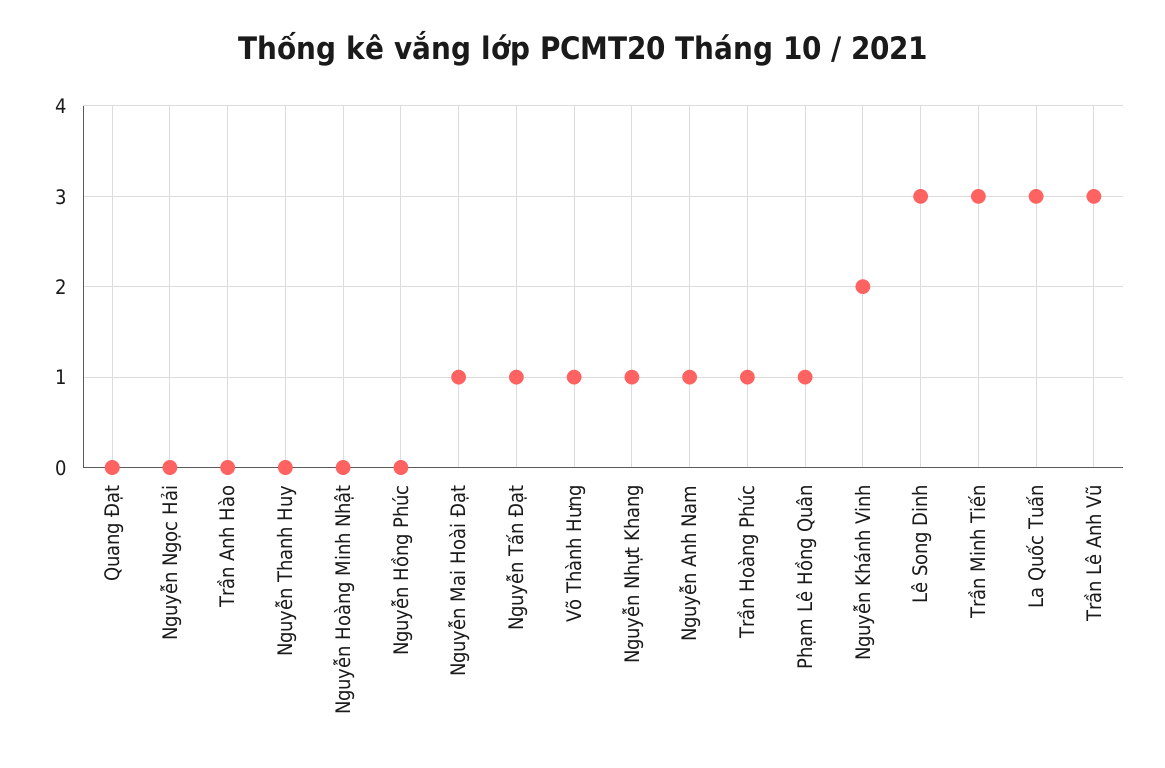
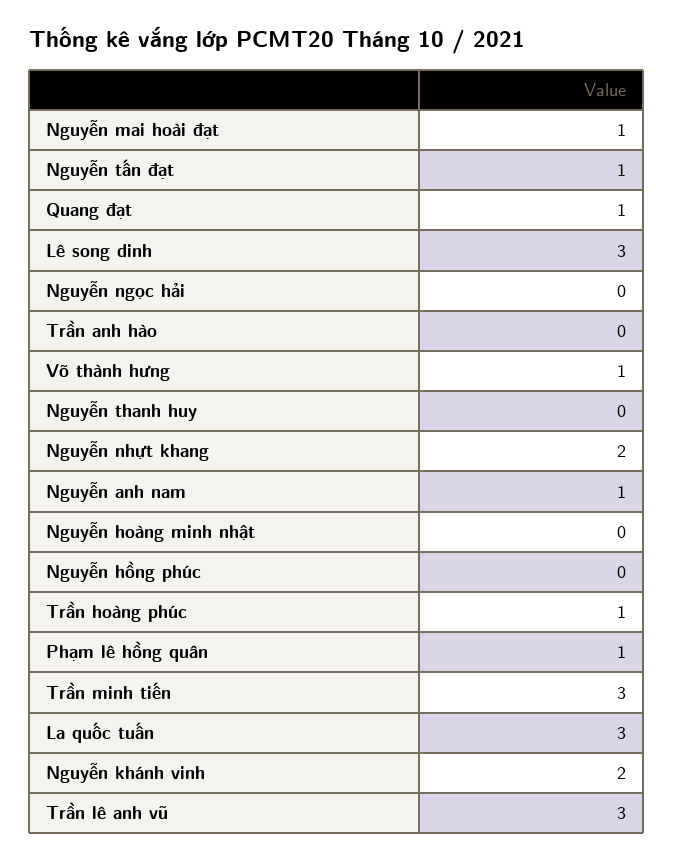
Quang Đạt: 0 -> 1
Nguyễn Nhựt Khang: 1 -> 2

